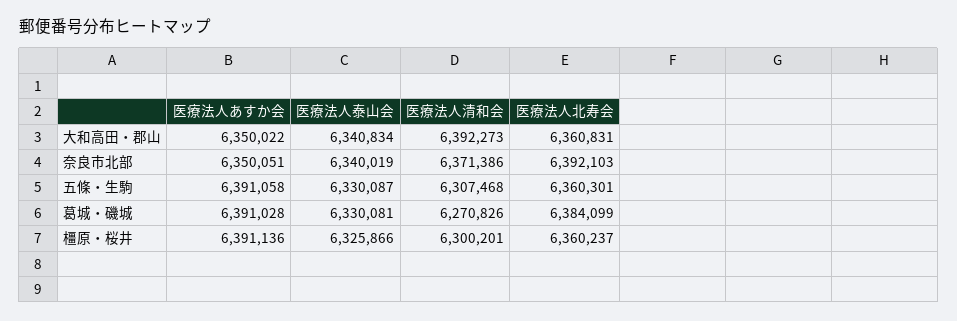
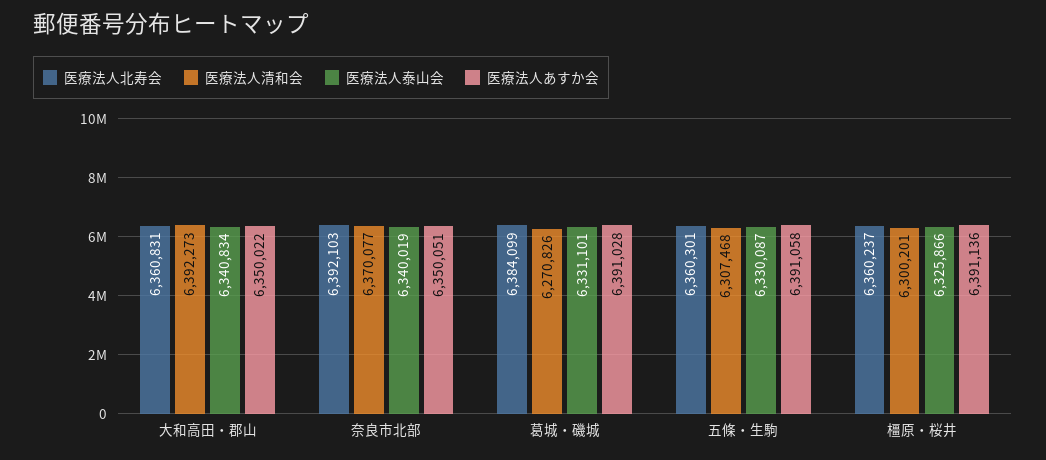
医療法人清和会, 奈良市北部: 6371386 -> 6370077
医療法人泰山会, 葛城・磯城: 6330081 -> 6331101

